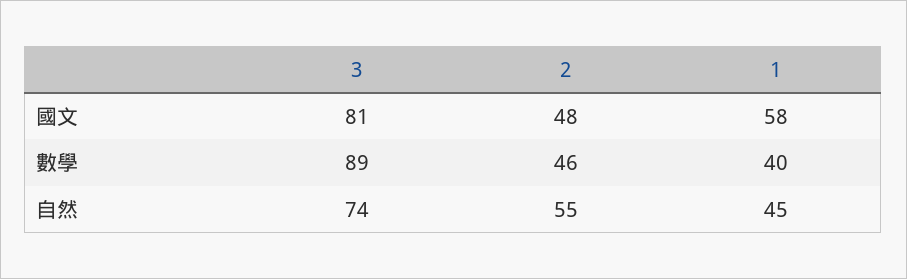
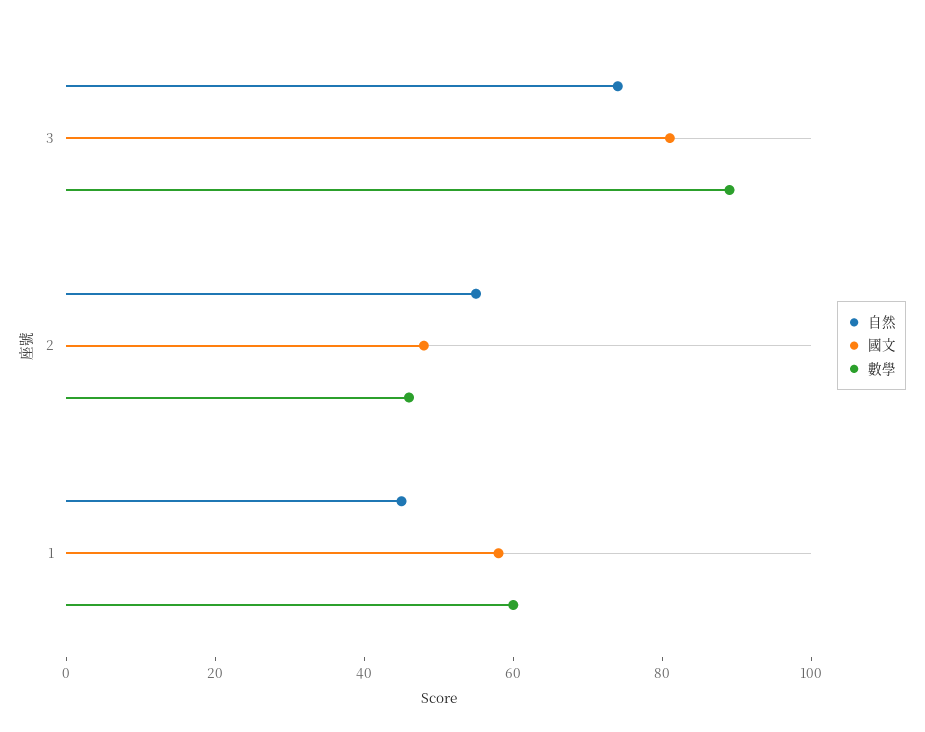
數學, 1: 40 -> 60

